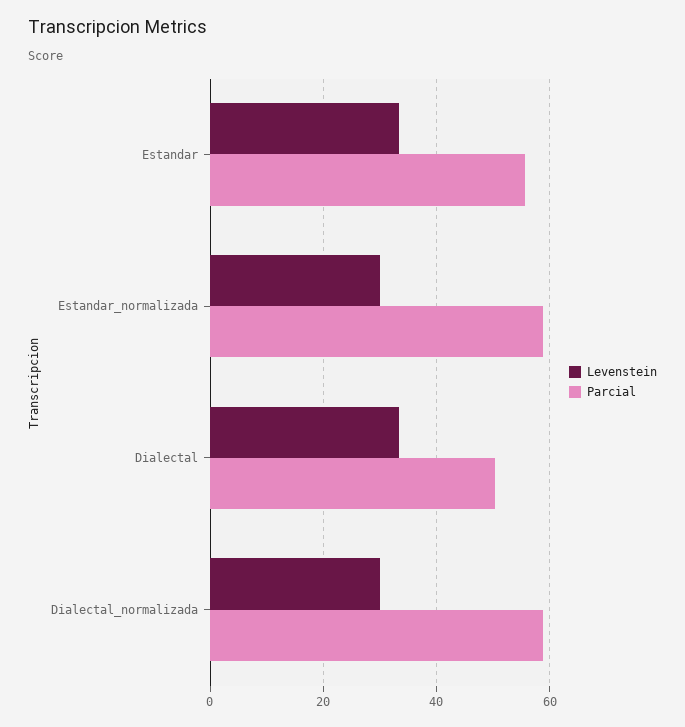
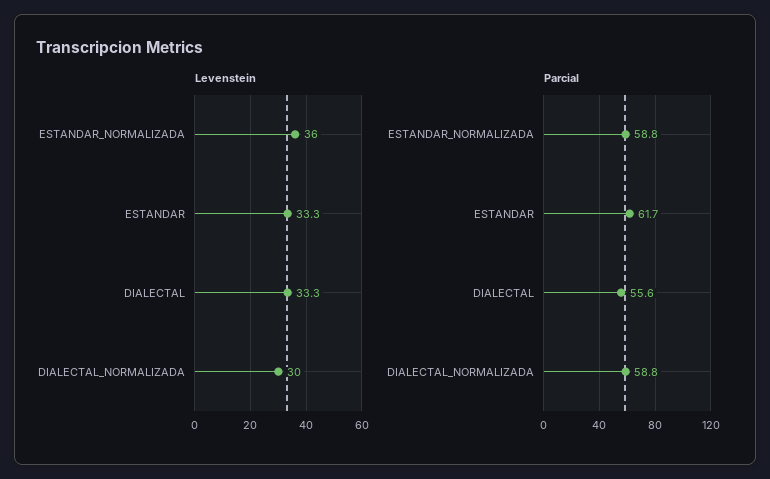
Parcial, Estandar: 56 -> 61.7
Levenstein, Estandar_normalizada: 30 -> 36
Parcial, Dialectal: 50 -> 55.6

